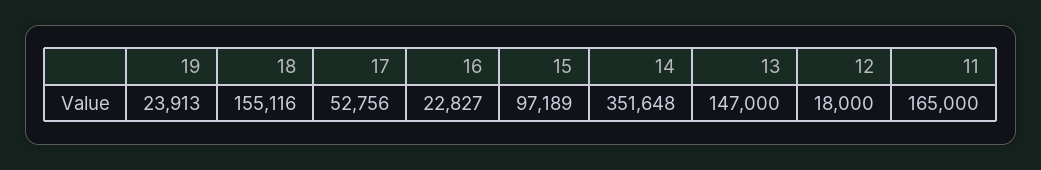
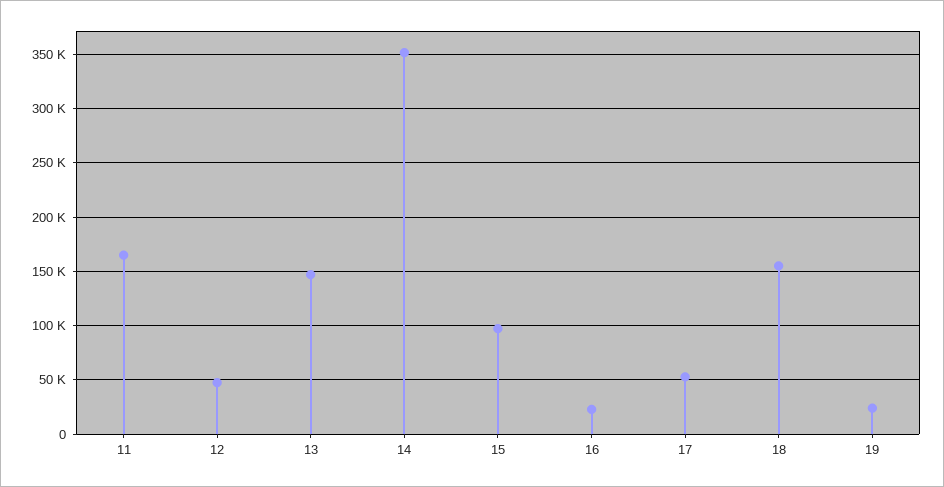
12: 18000 -> 50000

